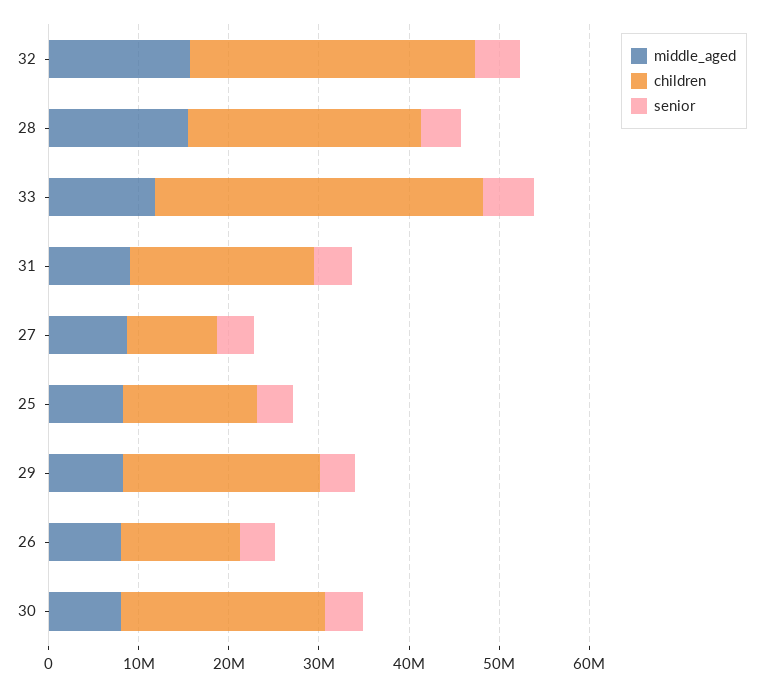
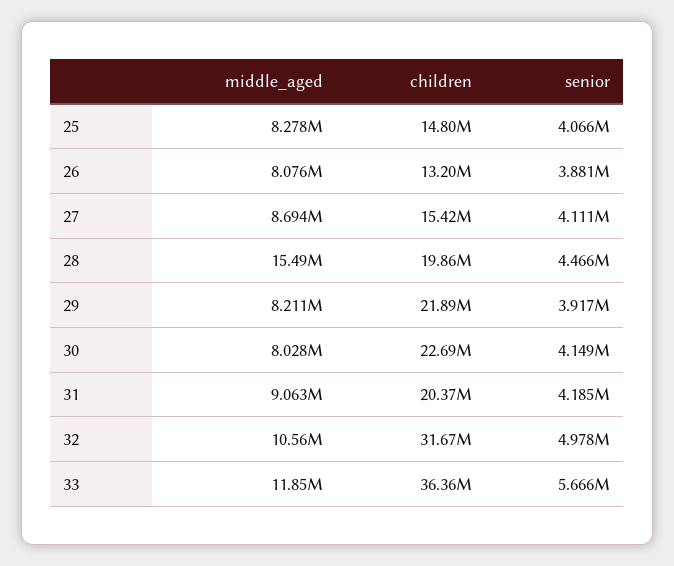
middle_aged, 32: 16000000 -> 10560000
children, 28: 26000000 -> 19860000
children, 27: 10000000 -> 15420000

